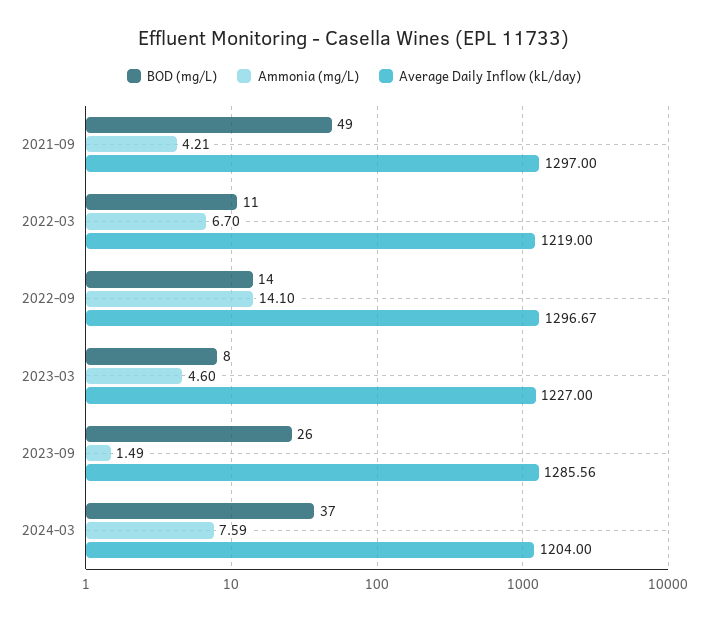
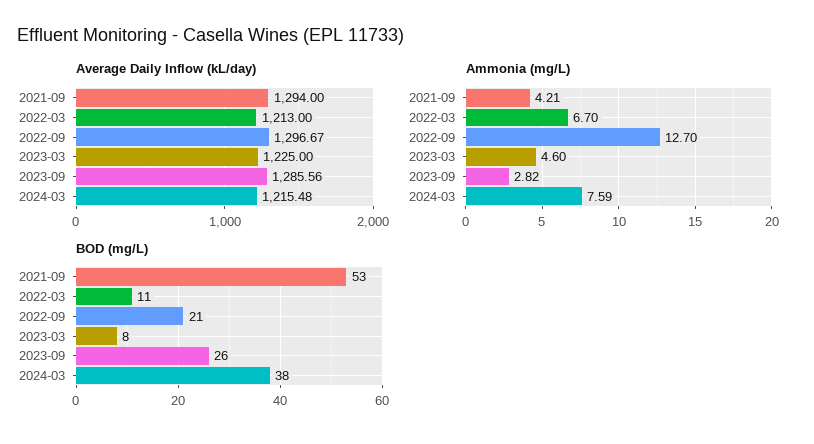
BOD (mg/L), 2021-09: 49 -> 53
Average Daily Inflow (kL/day), 2021-09: 1297 -> 1294
Average Daily Inflow (kL/day), 2022-03: 1219 -> 1213
BOD (mg/L), 2022-09: 14 -> 21
Ammonia (mg/L), 2022-09: 14.1 -> 12.7
Average Daily Inflow (kL/day), 2023-03: 1227 -> 1225
Ammonia (mg/L), 2023-09: 1.49 -> 2.82
BOD (mg/L), 2024-03: 37 -> 38
Average Daily Inflow (kL/day), 2024-03: 1204 -> 1215.48

